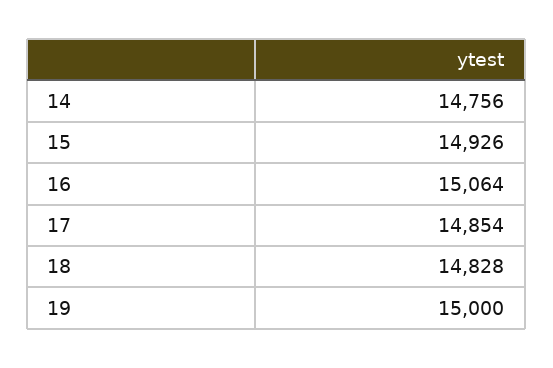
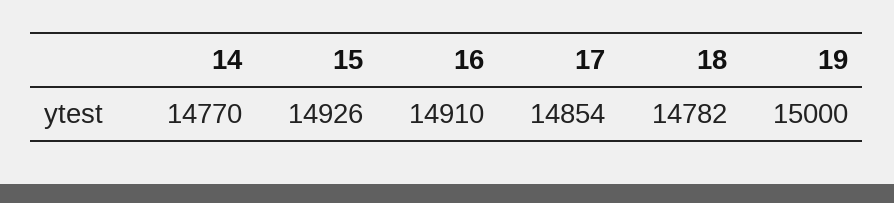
14: 14756 -> 14770
16: 15064 -> 14910
18: 14828 -> 14782

